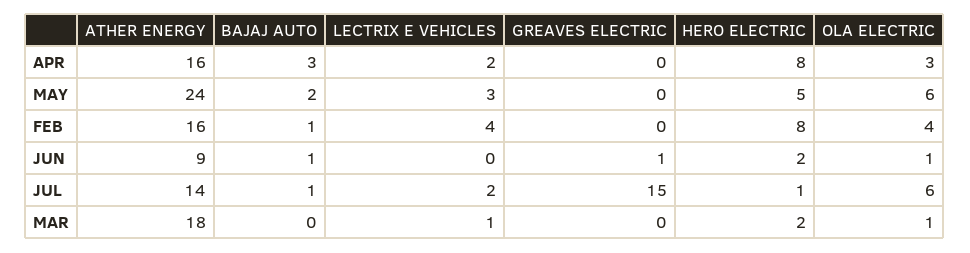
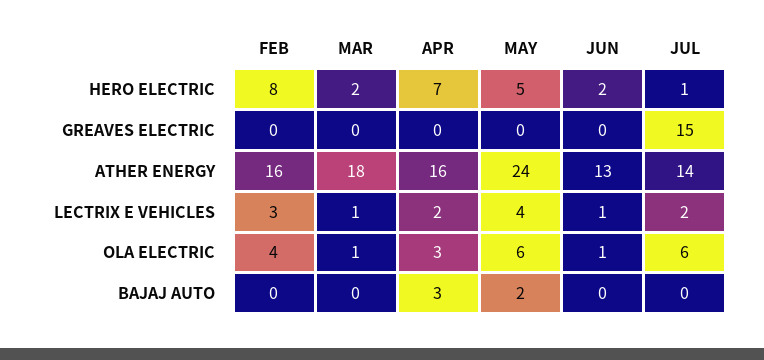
HERO ELECTRIC, APR: 8 -> 7
LECTRIX E VEHICLES, MAY: 3 -> 4
BAJAJ AUTO, FEB: 1 -> 0
LECTRIX E VEHICLES, FEB: 4 -> 3
ATHER ENERGY, JUN: 9 -> 13
BAJAJ AUTO, JUN: 1 -> 0
LECTRIX E VEHICLES, JUN: 0 -> 1
GREAVES ELECTRIC, JUN: 1 -> 0
BAJAJ AUTO, JUL: 1 -> 0

